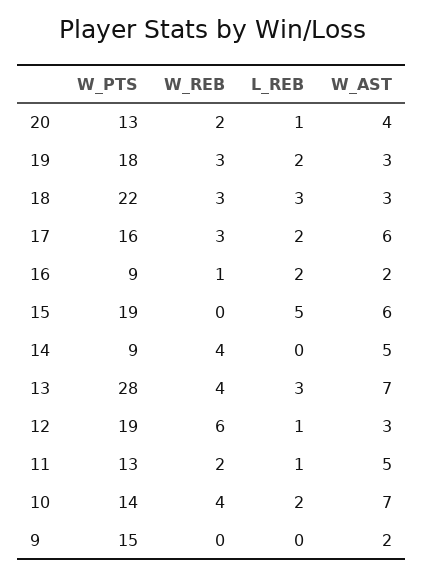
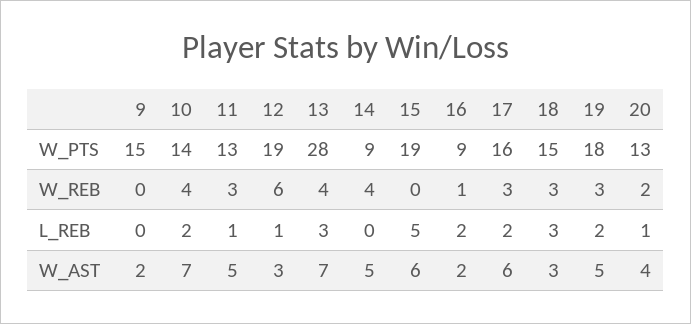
W_AST, 19: 3 -> 5
W_PTS, 18: 22 -> 15
W_REB, 11: 2 -> 3

